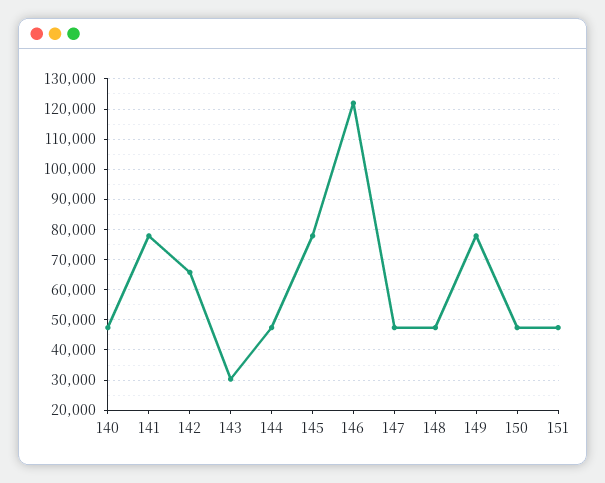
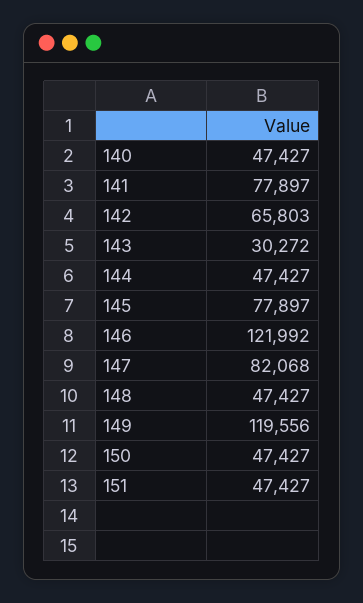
147: 48000 -> 82068
149: 78000 -> 119556

